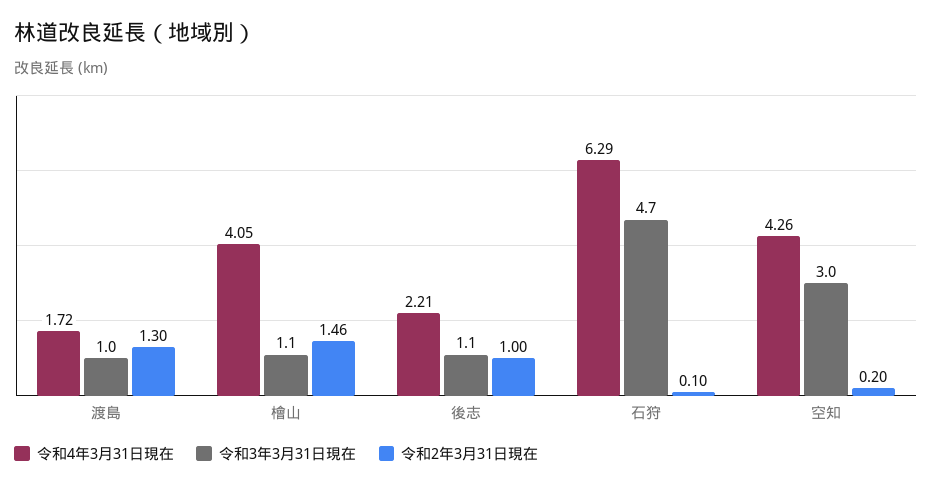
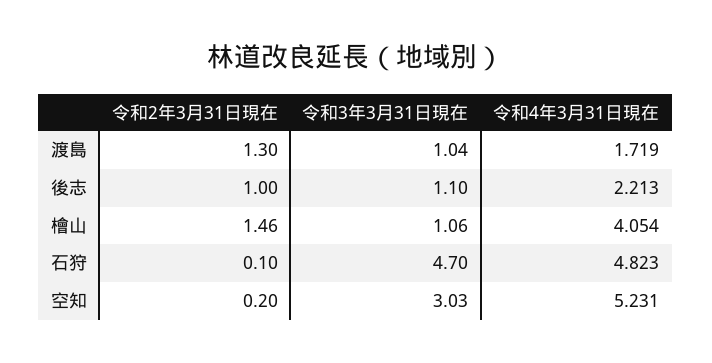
令和4年3月31日現在, 石狩: 6.29 -> 4.823
令和4年3月31日現在, 空知: 4.26 -> 5.231

